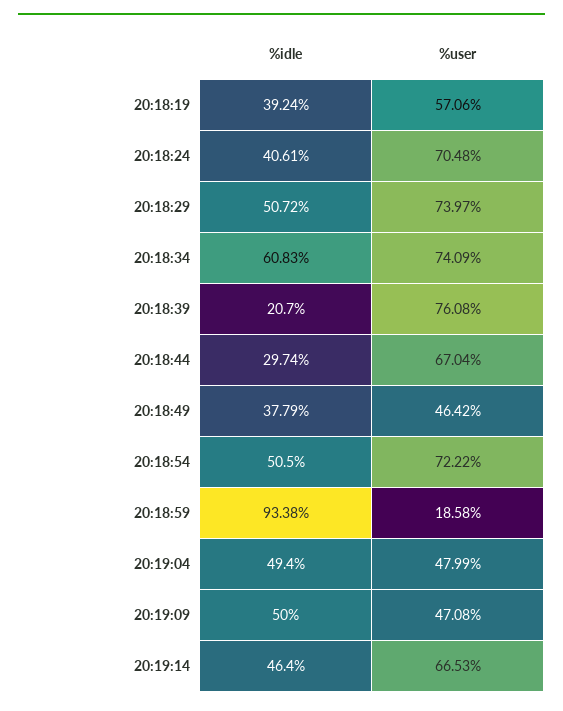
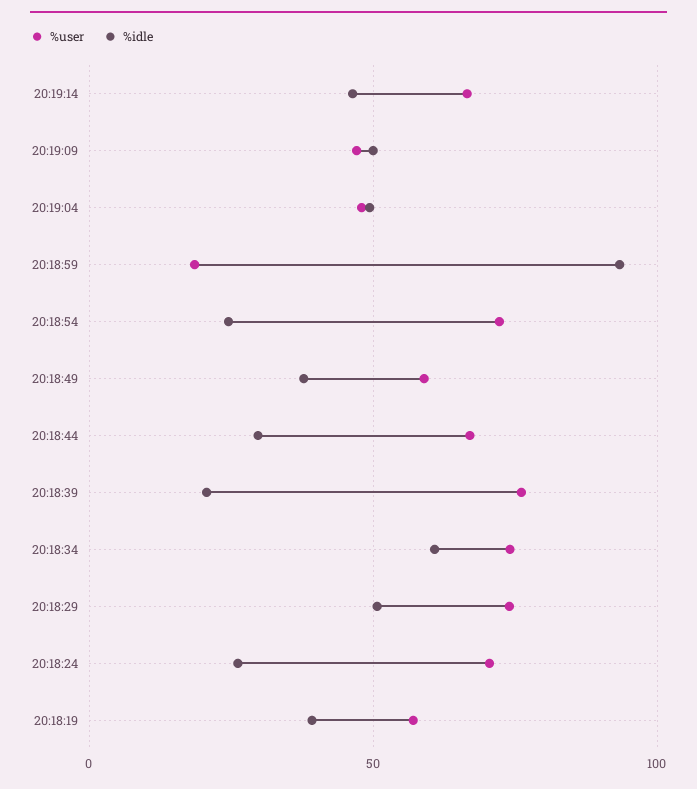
%idle, 20:18:24: 40.61 -> 25
%user, 20:18:49: 46.42 -> 60
%idle, 20:18:54: 50.5 -> 25

